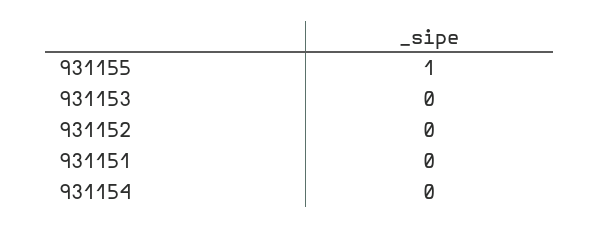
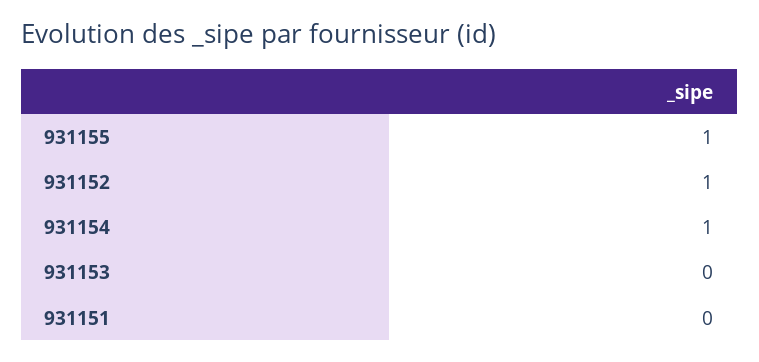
931152: 0 -> 1
931154: 0 -> 1

